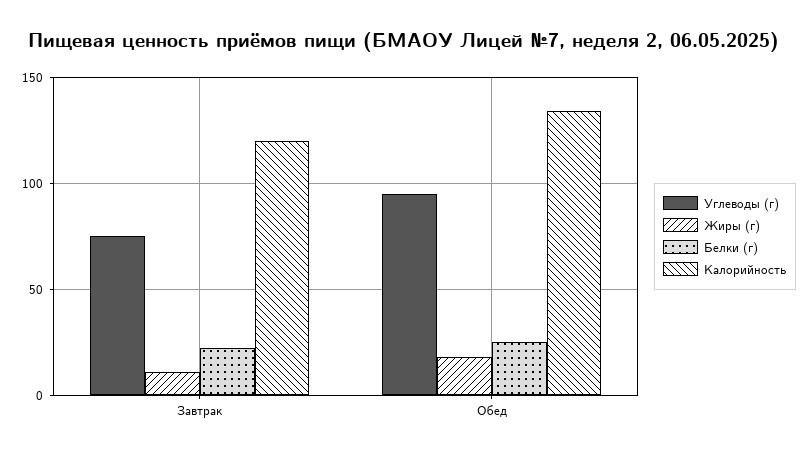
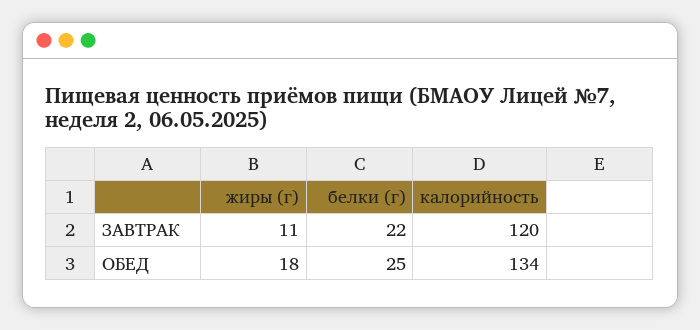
Углеводы (г), Завтрак: 75 -> none
Углеводы (г), Обед: 95 -> none

